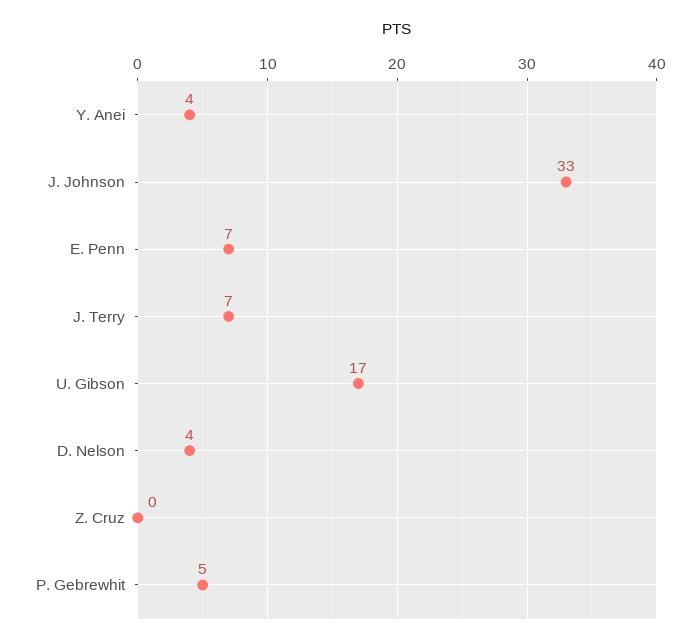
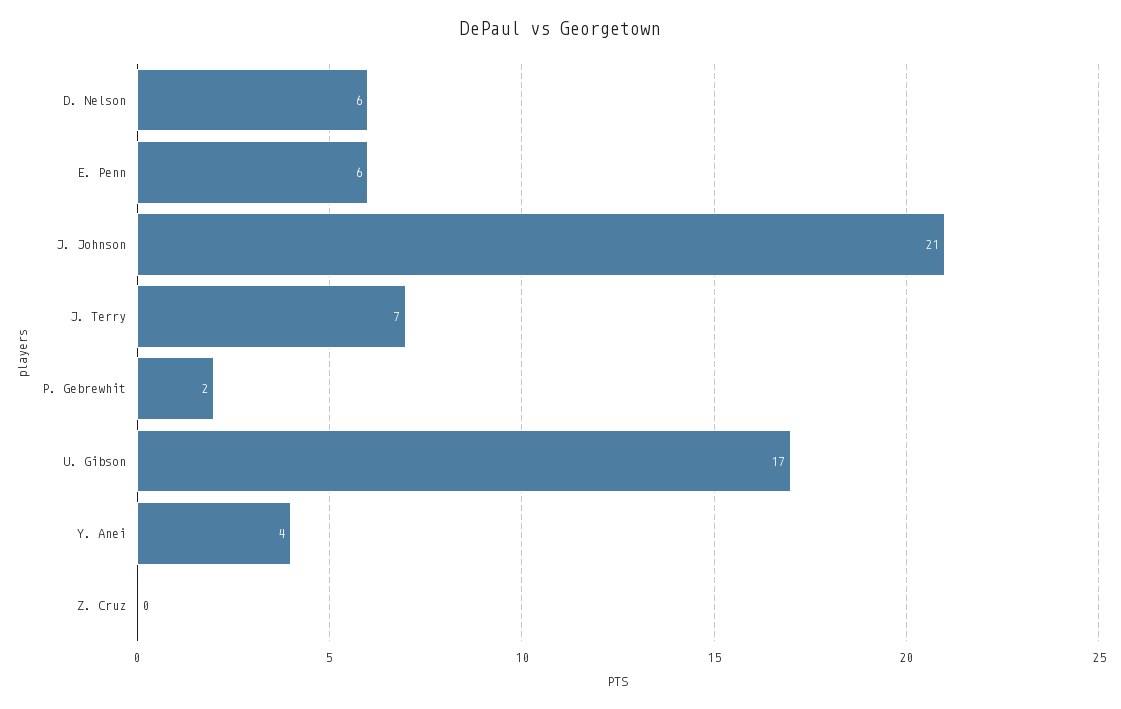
J. Johnson: 33 -> 21
E. Penn: 7 -> 6
D. Nelson: 4 -> 6
P. Gebrewhit: 5 -> 2

